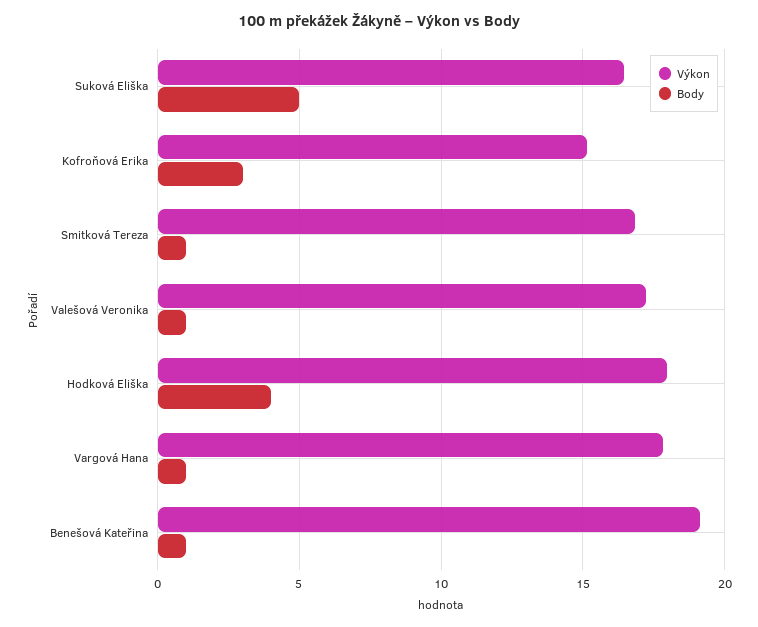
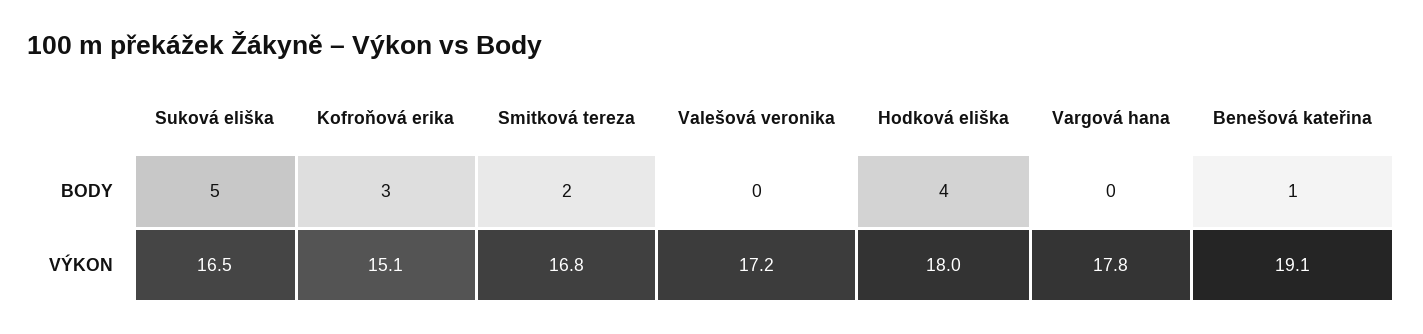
Body, Smitková Tereza: 1 -> 2
Body, Valešová Veronika: 1 -> 0
Body, Vargová Hana: 1 -> 0

